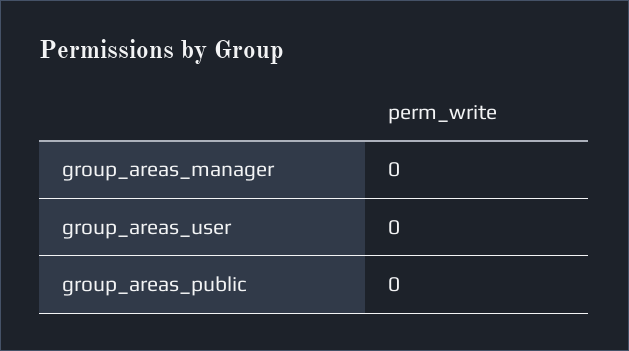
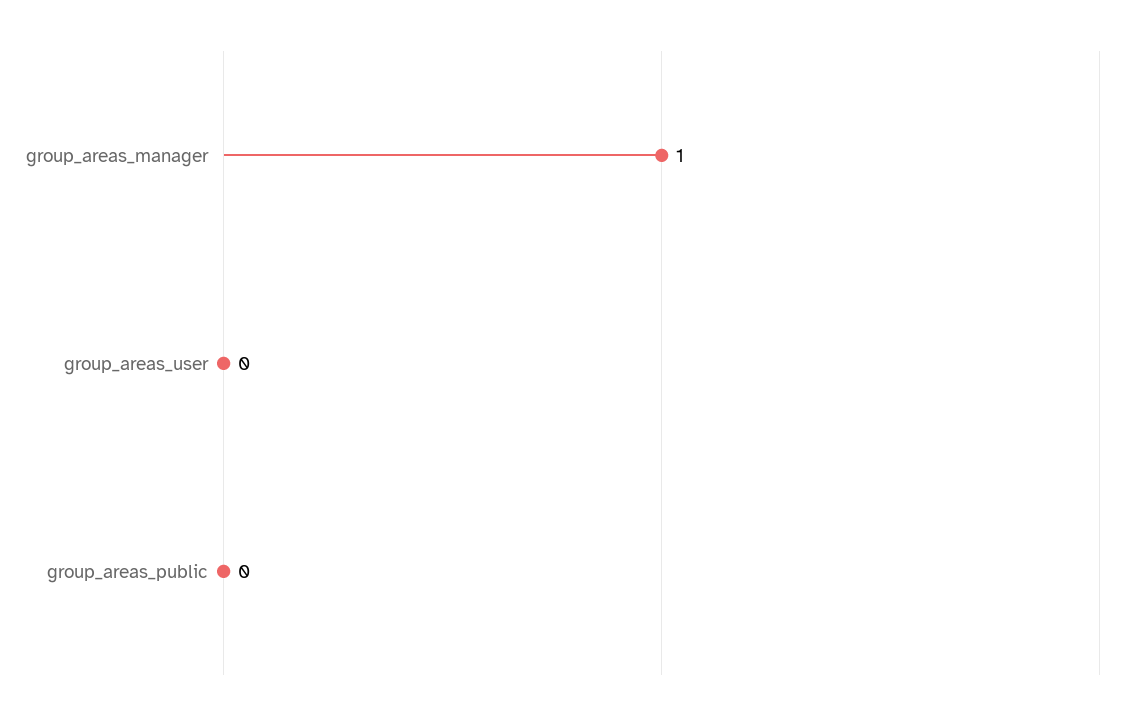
group_areas_manager: 0 -> 1

